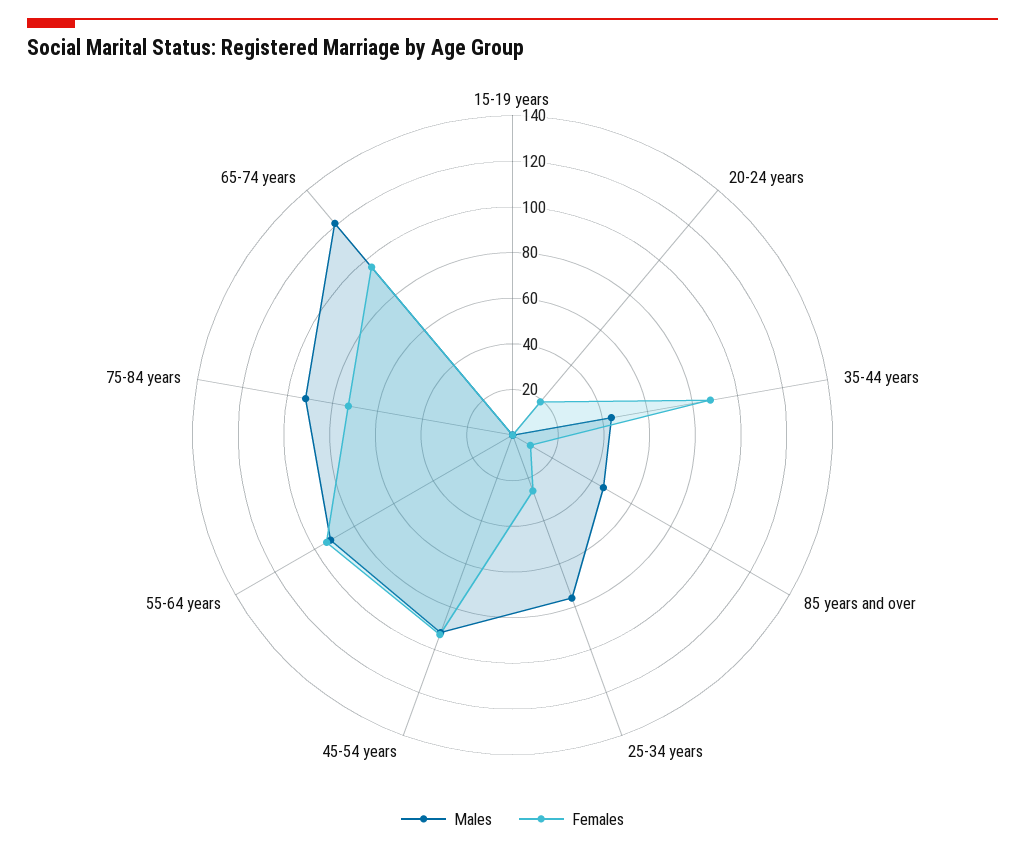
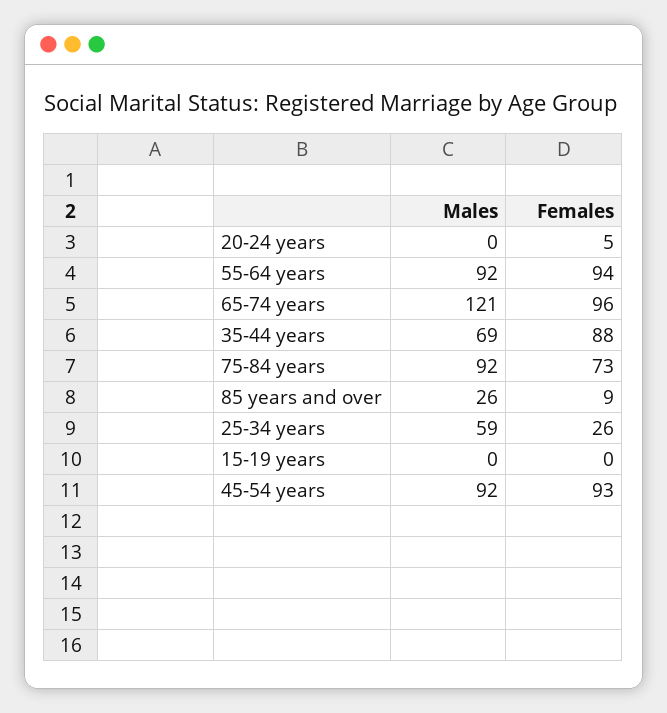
Females, 20-24 years: 20 -> 5
Males, 35-44 years: 45 -> 69
Males, 85 years and over: 45 -> 26
Males, 25-34 years: 75 -> 59

